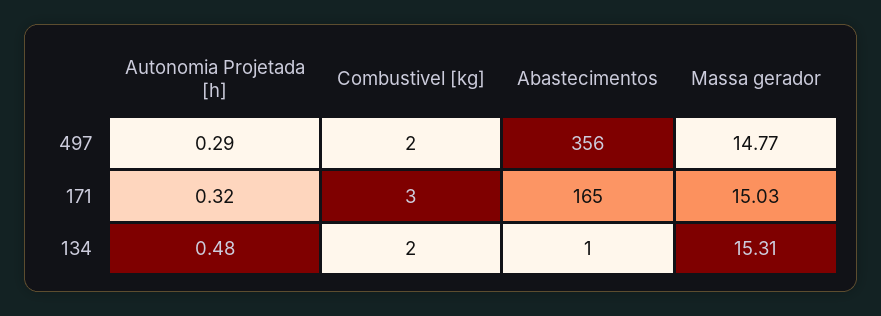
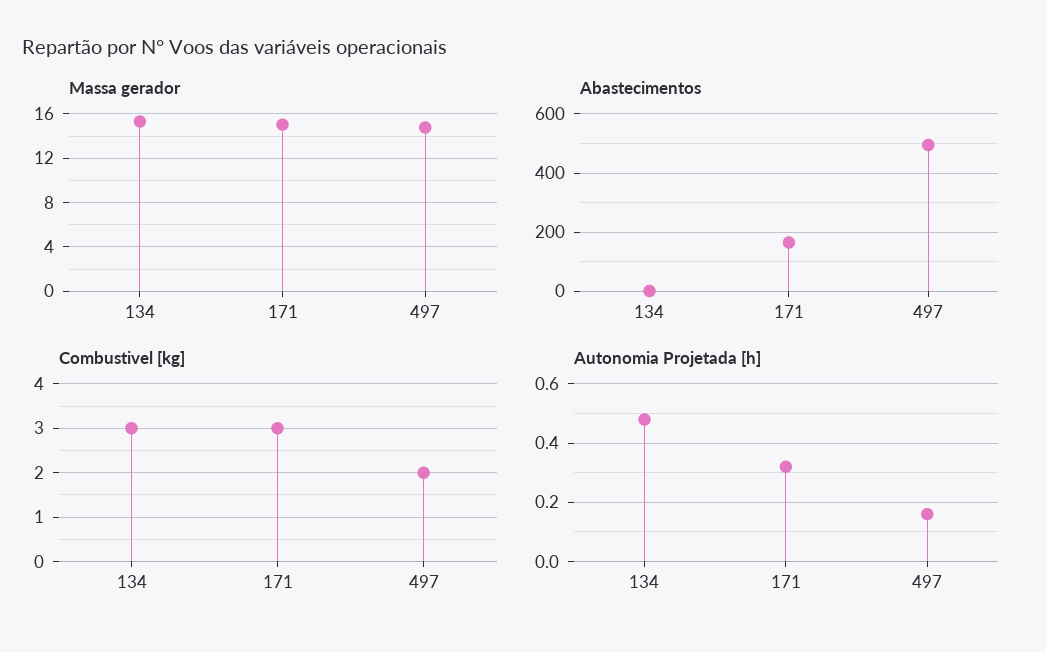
Autonomia Projetada [h], 497: 0.29 -> 0.15
Abastecimentos, 497: 356 -> 500
Combustivel [kg], 134: 2 -> 3

